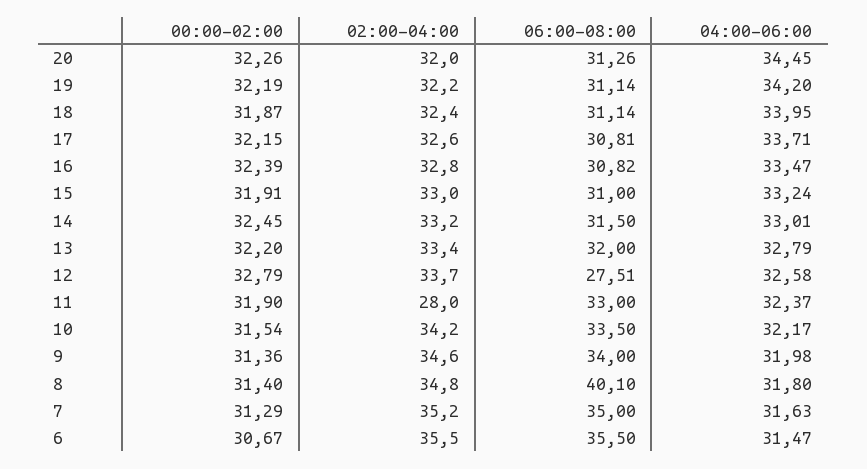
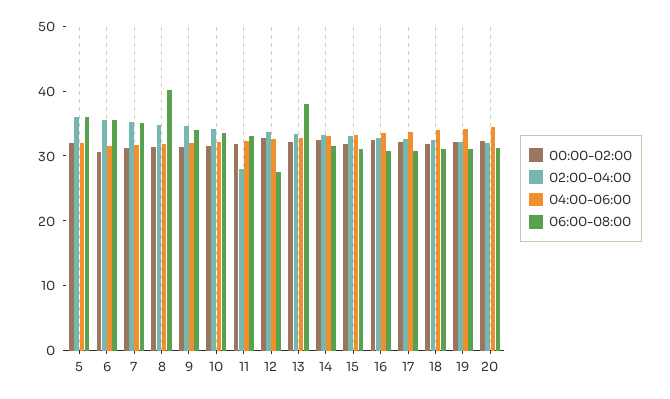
06:00-08:00, 13: 32 -> 38
00:00-02:00, 5: none -> 32
02:00-04:00, 5: none -> 36
04:00-06:00, 5: none -> 32
06:00-08:00, 5: none -> 36

